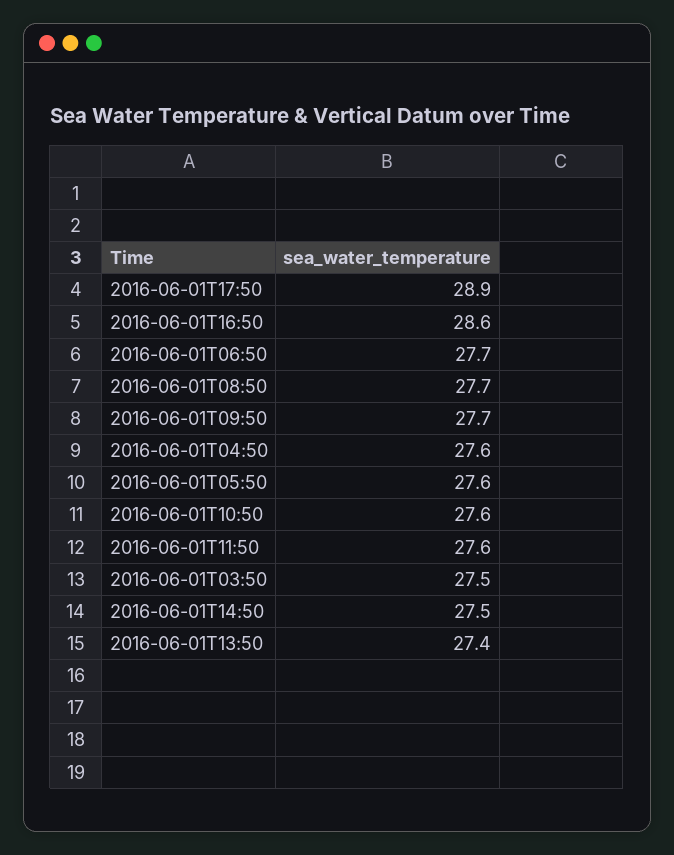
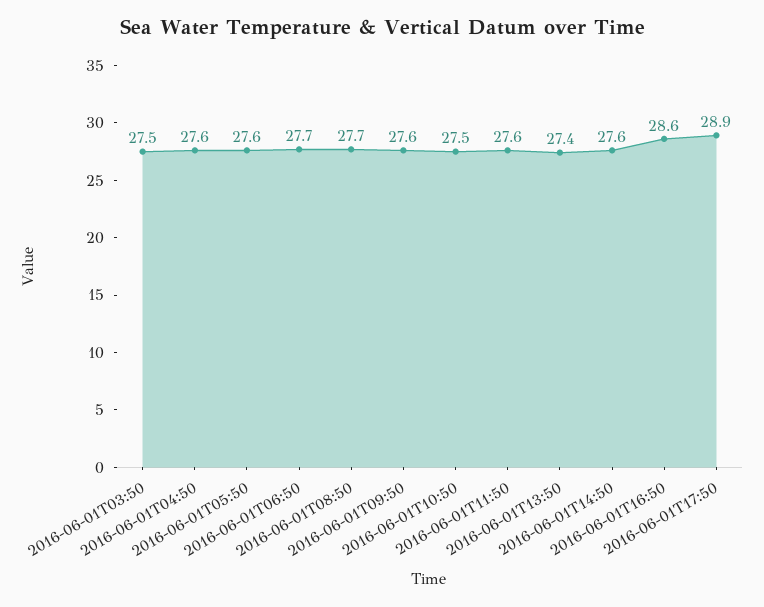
2016-06-01T09:50: 27.7 -> 27.6
2016-06-01T10:50: 27.6 -> 27.5
2016-06-01T14:50: 27.5 -> 27.6

